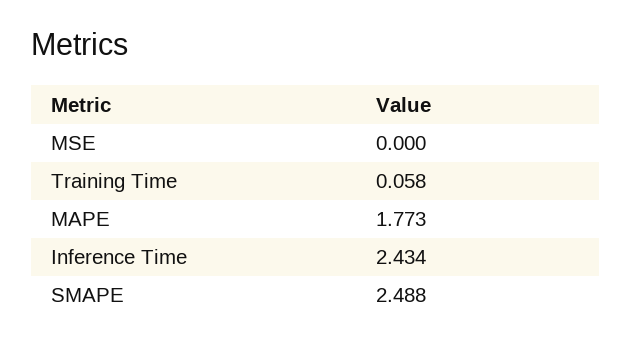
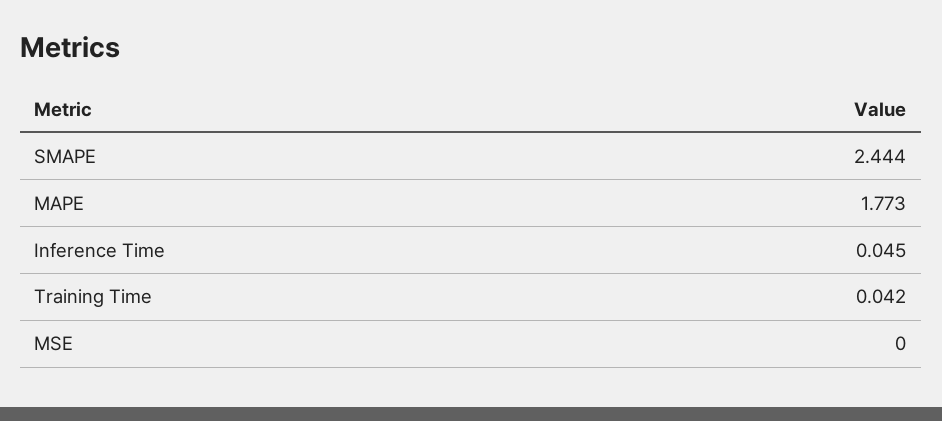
Training Time: 0.058 -> 0.042
Inference Time: 2.434 -> 0.045
SMAPE: 2.488 -> 2.444

